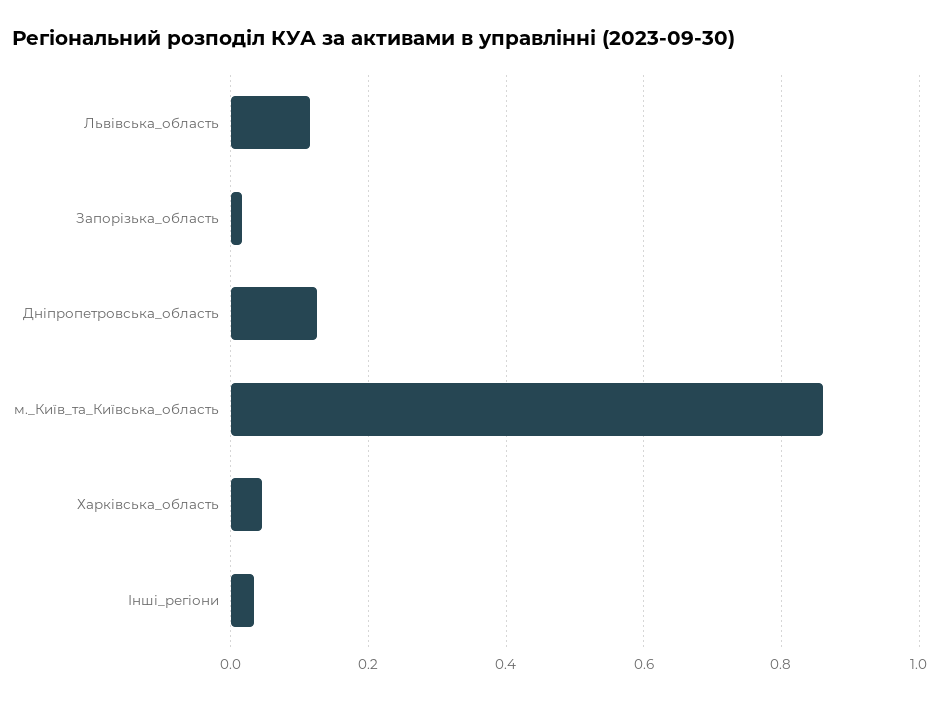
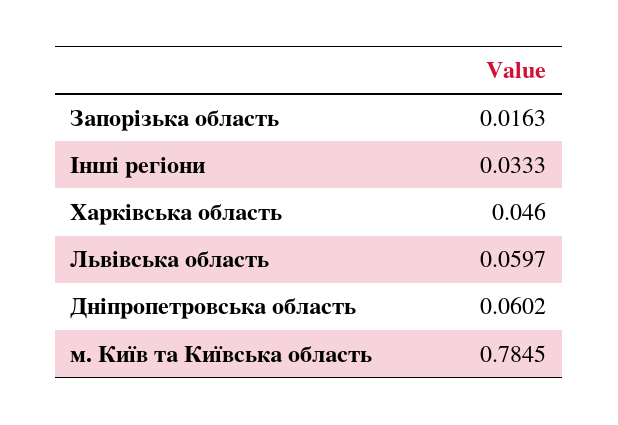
Львівська_область: 0.12 -> 0.0597
Дніпропетровська_область: 0.12 -> 0.0602
м._Київ_та_Київська_область: 0.86 -> 0.7845

